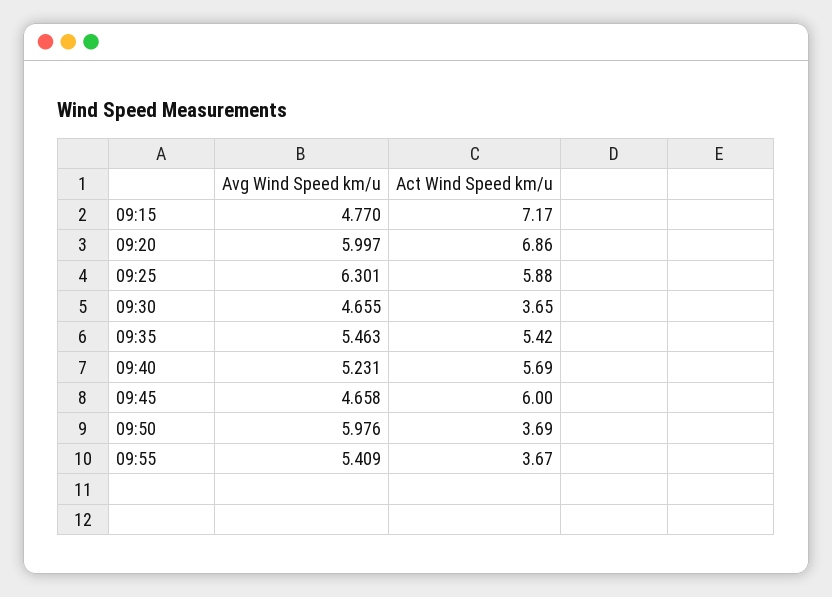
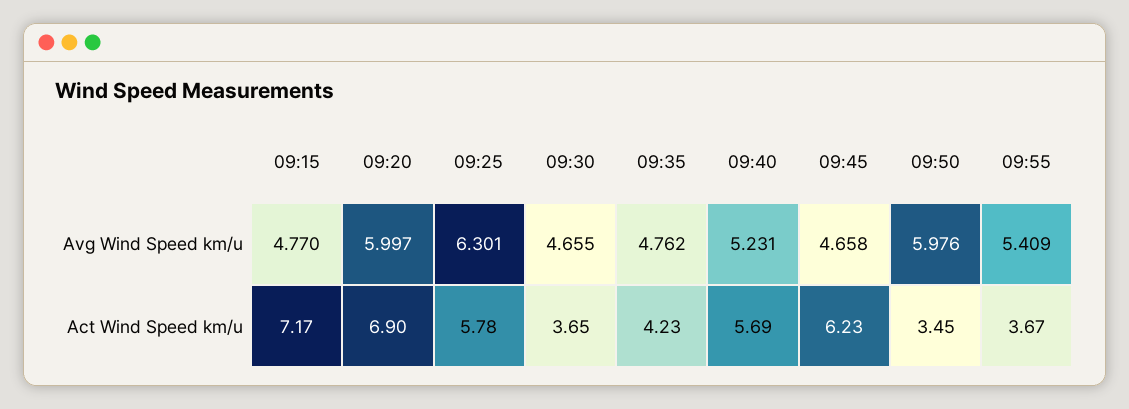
Act Wind Speed km/u, 09:20: 6.86 -> 6.9
Act Wind Speed km/u, 09:25: 5.88 -> 5.78
Avg Wind Speed km/u, 09:35: 5.463 -> 4.762
Act Wind Speed km/u, 09:35: 5.42 -> 4.23
Act Wind Speed km/u, 09:45: 6 -> 6.23
Act Wind Speed km/u, 09:50: 3.69 -> 3.45

